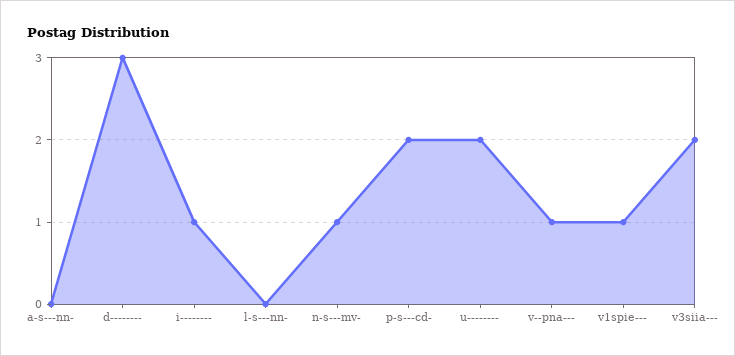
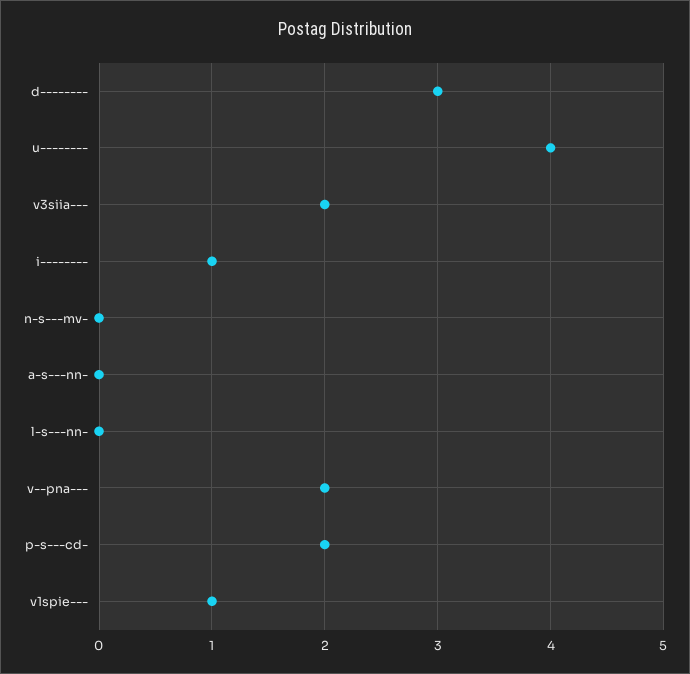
n-s---mv-: 1 -> 0
u--------: 2 -> 4
v--pna---: 1 -> 2

